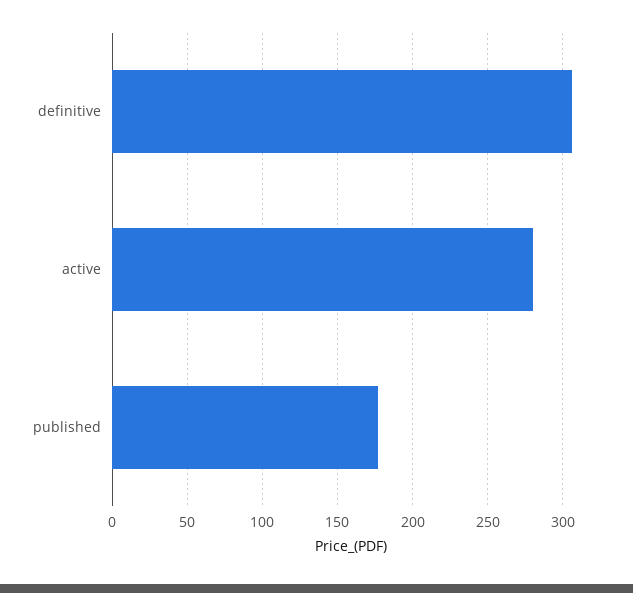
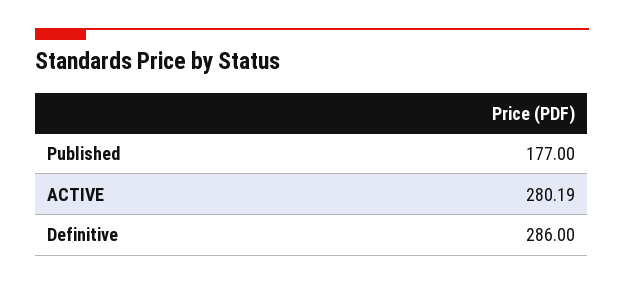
definitive: 305 -> 286

